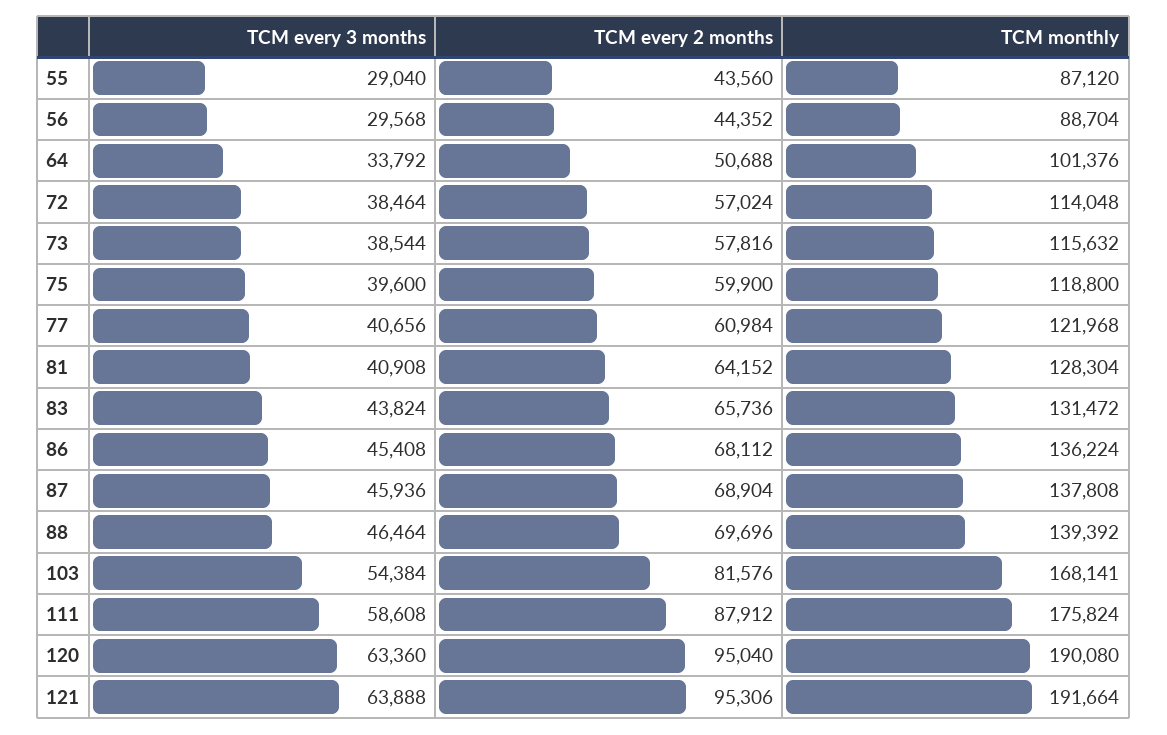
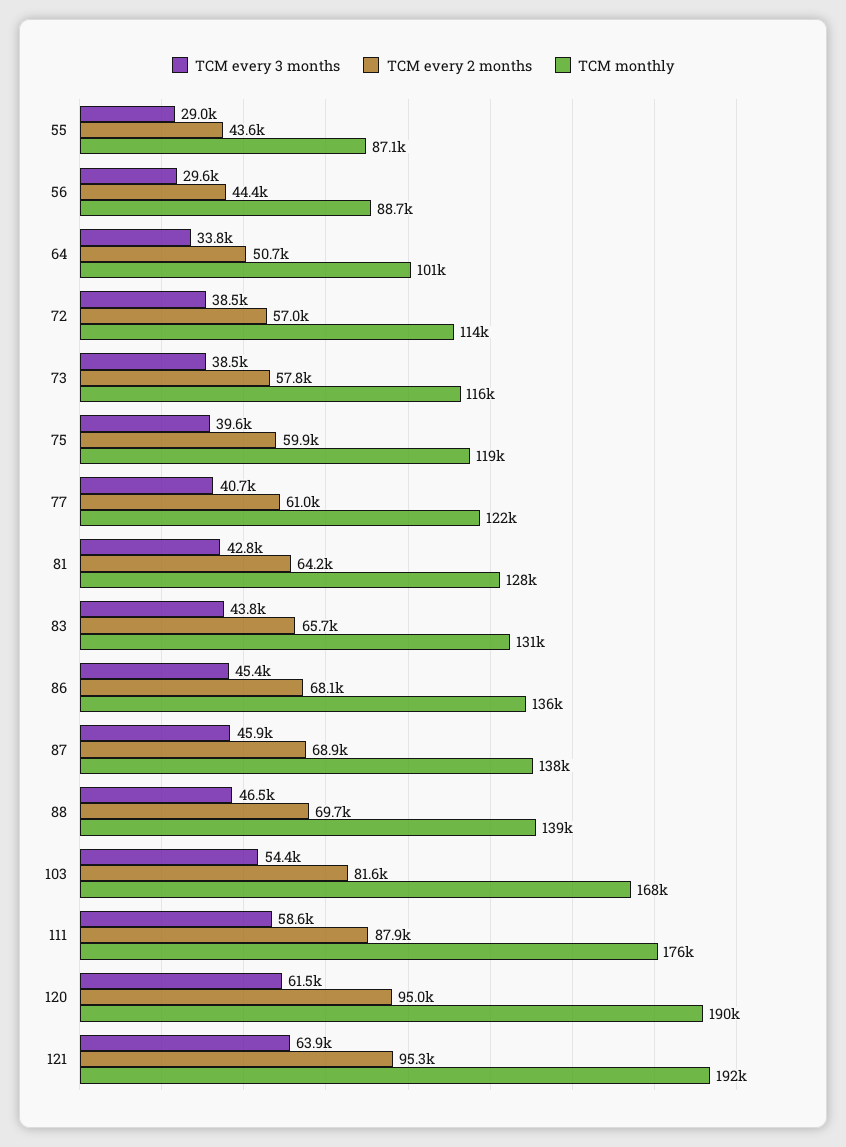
TCM every 3 months, 81: 40908 -> 42800
TCM every 3 months, 120: 63360 -> 61500

